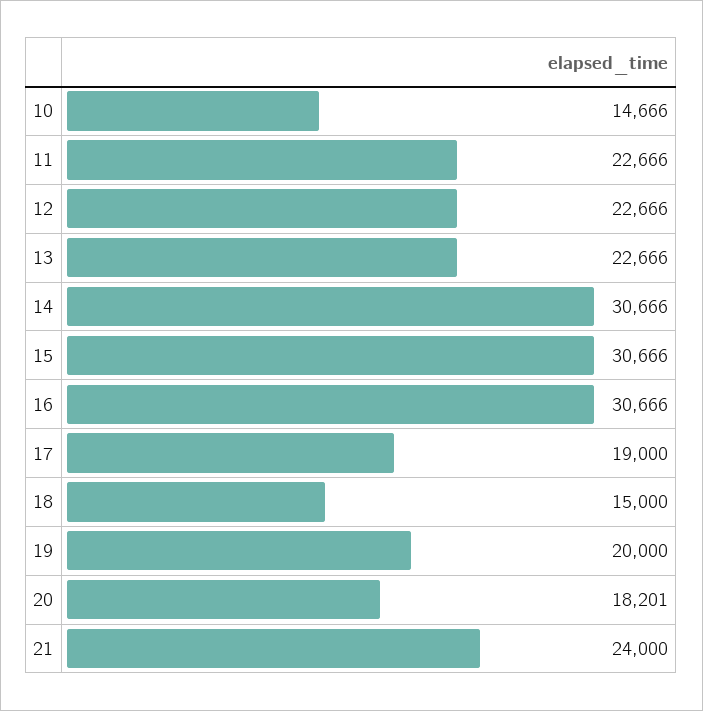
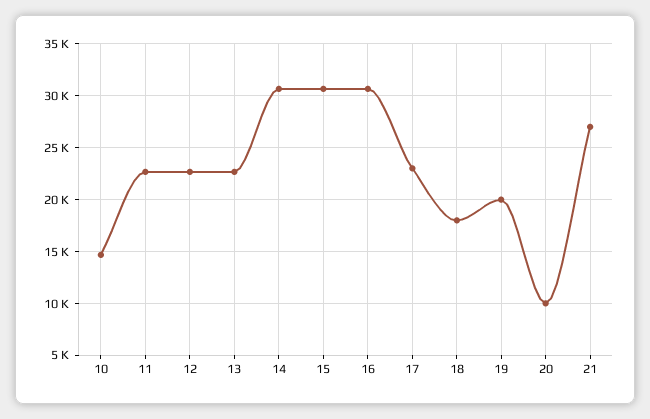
17: 19000 -> 23000
18: 15000 -> 18000
20: 18201 -> 10000
21: 24000 -> 27000

